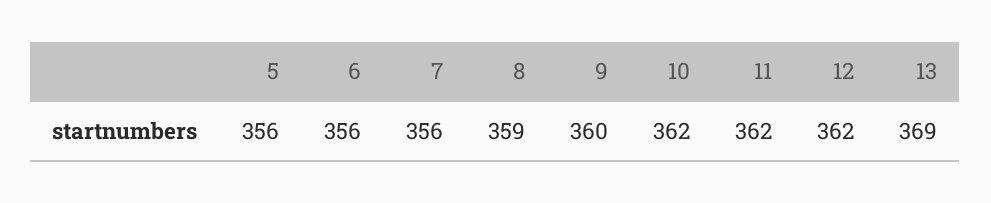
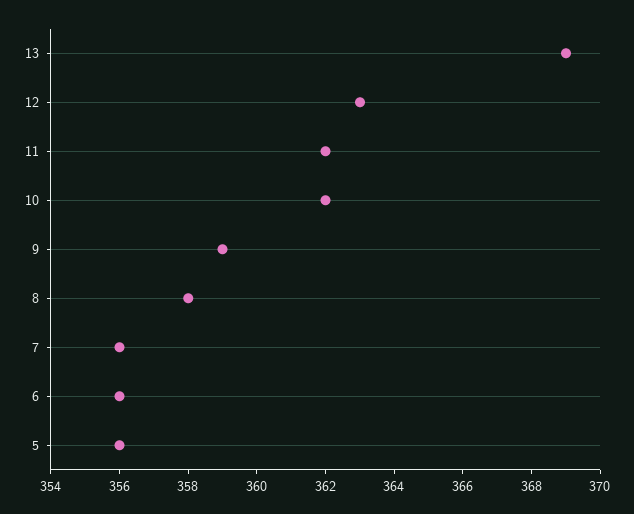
8: 359 -> 358
9: 360 -> 359
12: 362 -> 363

